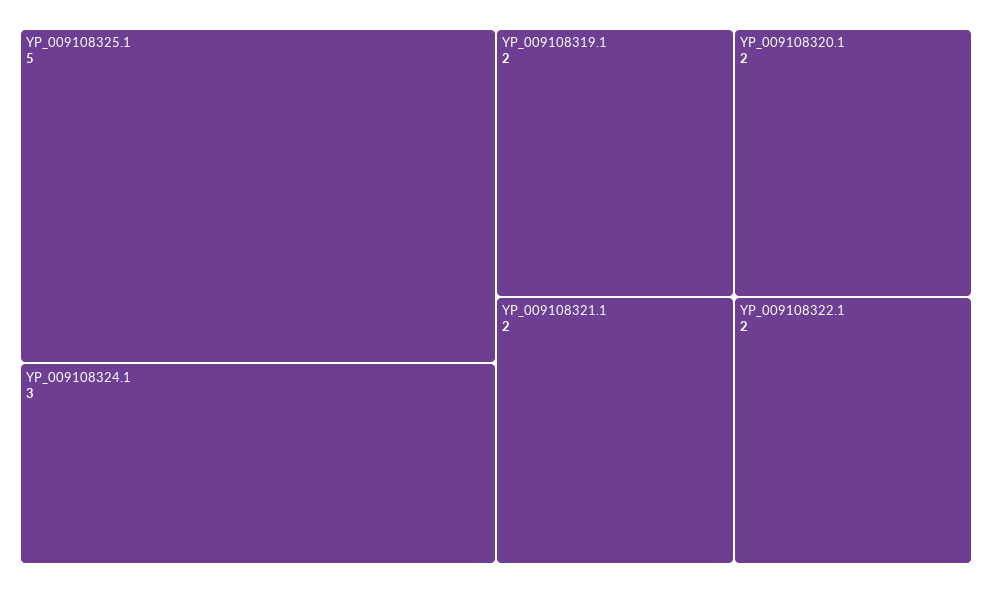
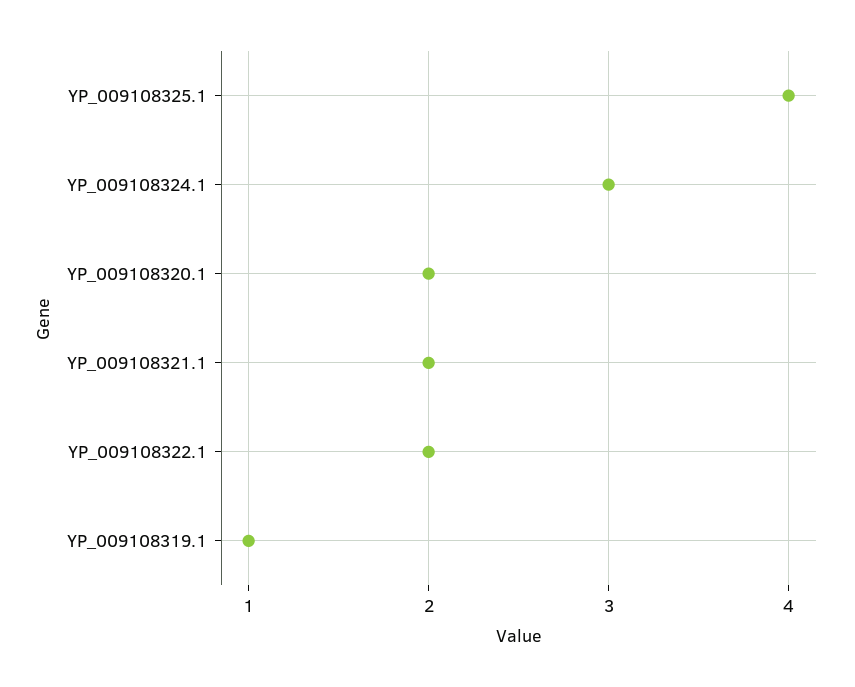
YP_009108325.1: 5 -> 4
YP_009108319.1: 2 -> 1

